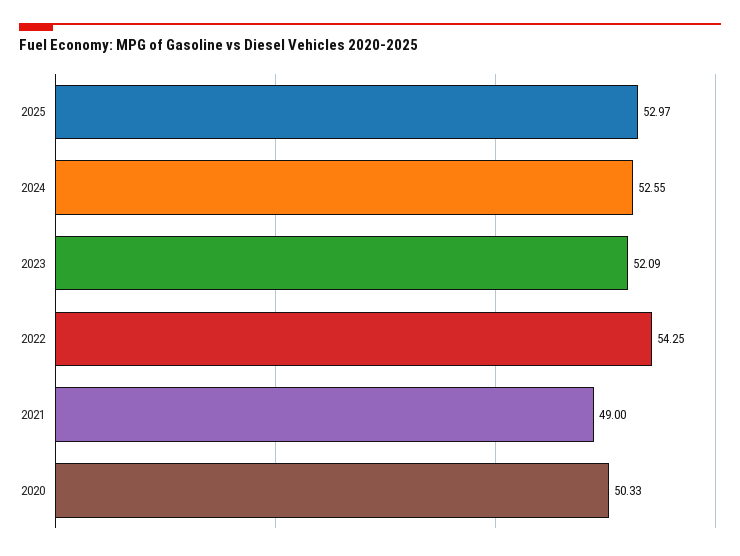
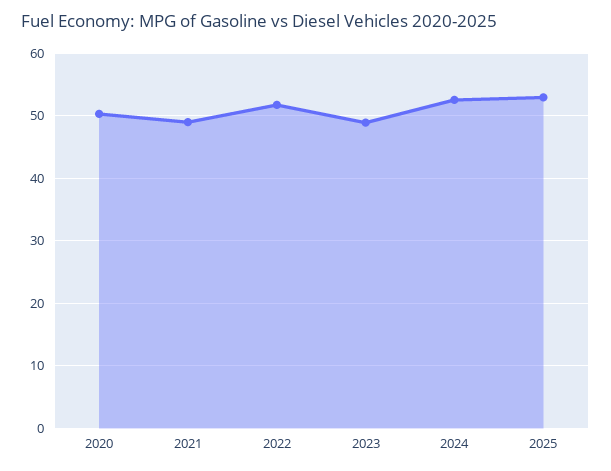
2023: 52.09 -> 49
2022: 54.25 -> 52

